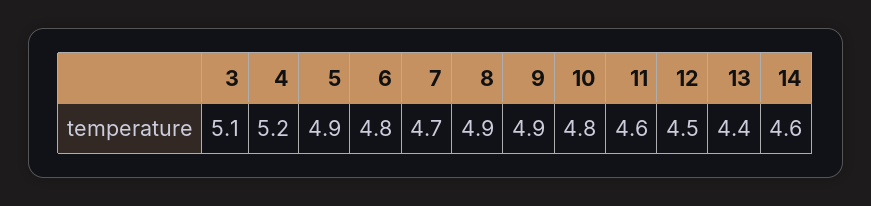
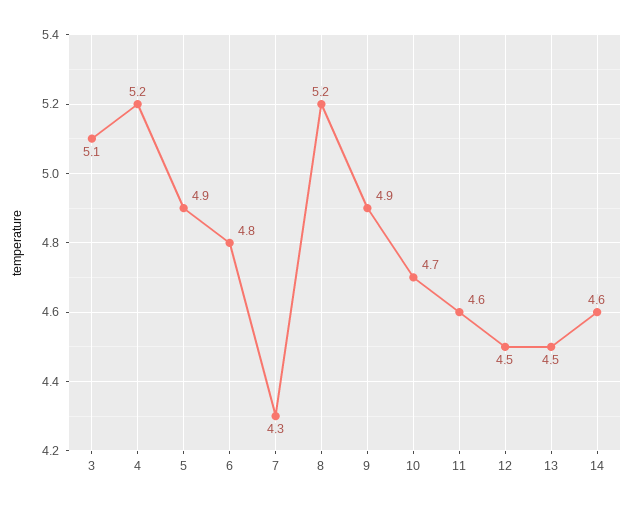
7: 4.7 -> 4.3
8: 4.9 -> 5.2
10: 4.8 -> 4.7
13: 4.4 -> 4.5

